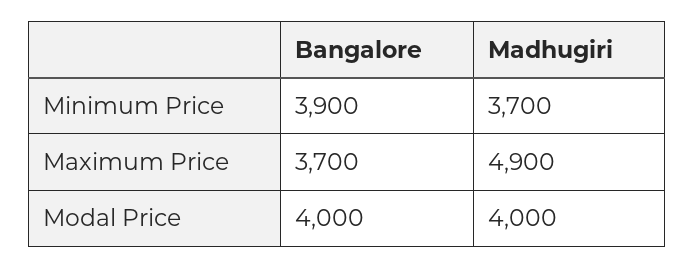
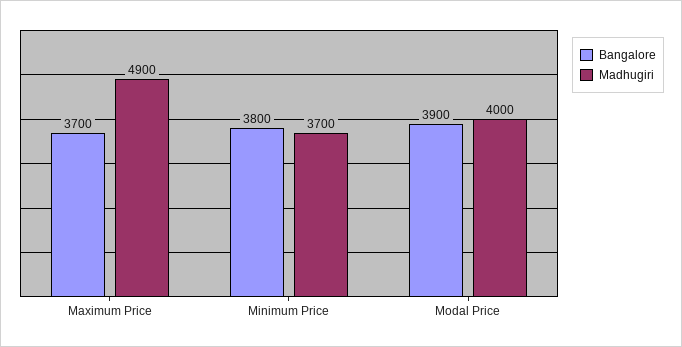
Bangalore, Minimum Price: 3900 -> 3800
Bangalore, Modal Price: 4000 -> 3900

